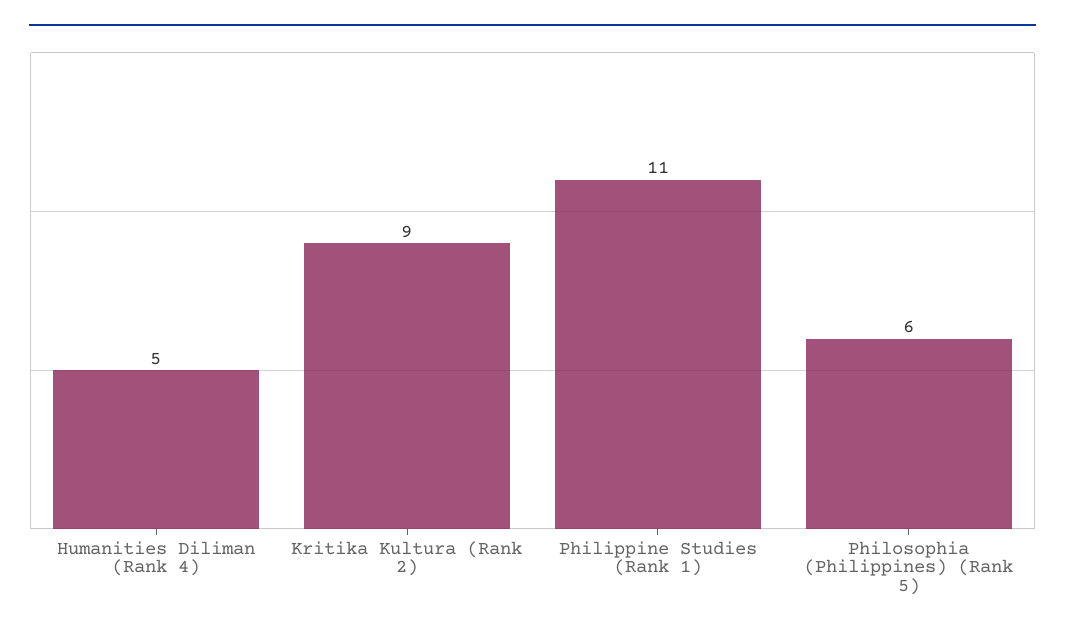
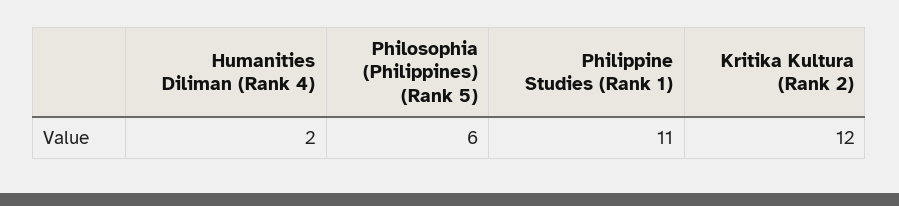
Humanities Diliman (Rank 4): 5 -> 2
Kritika Kultura (Rank 2): 9 -> 12

